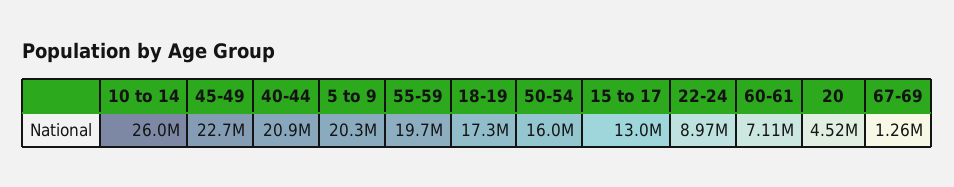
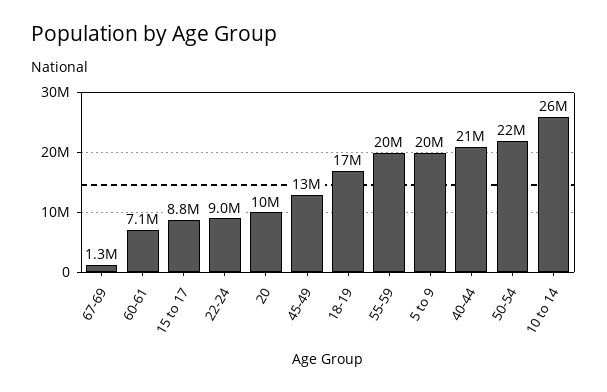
45-49: 22700000 -> 13000000
50-54: 16000000 -> 22000000
15 to 17: 13000000 -> 8800000
20: 4520000 -> 10000000

